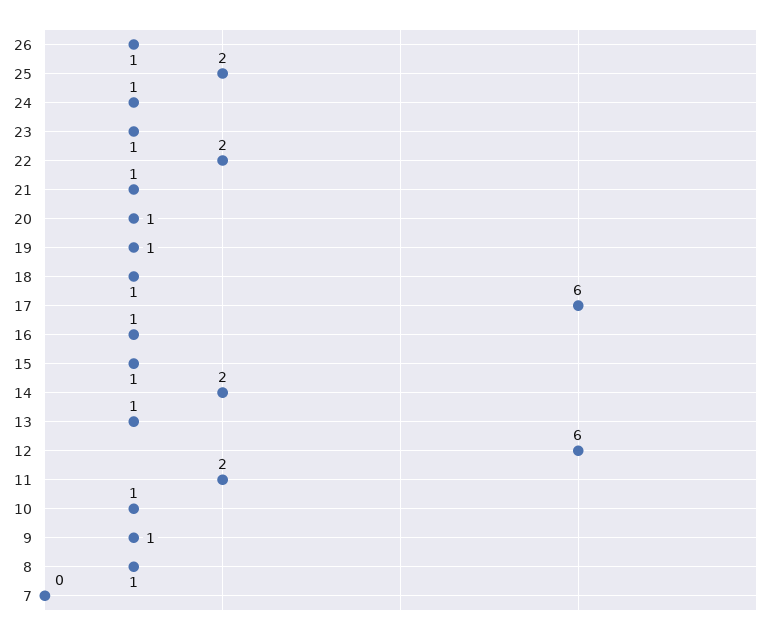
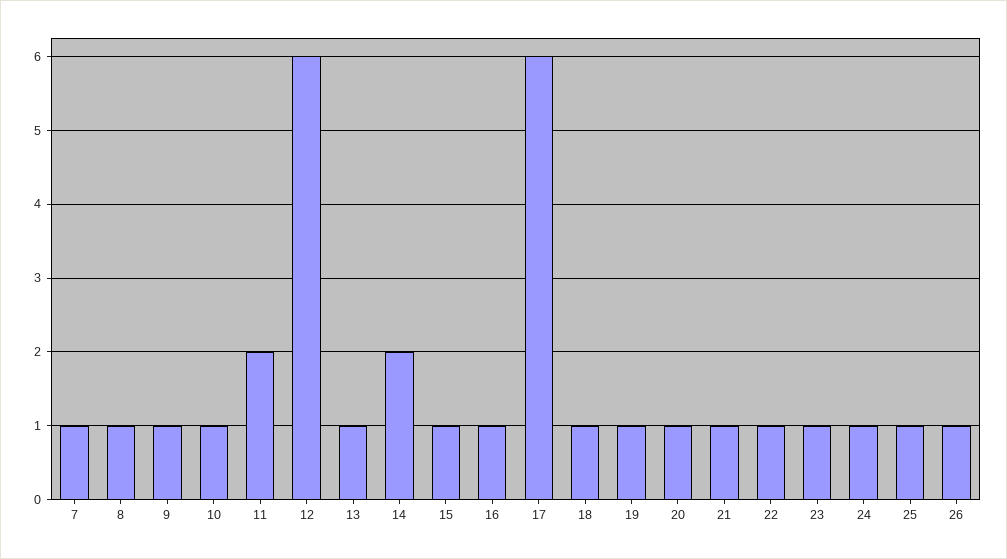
25: 2 -> 1
22: 2 -> 1
7: 0 -> 1

